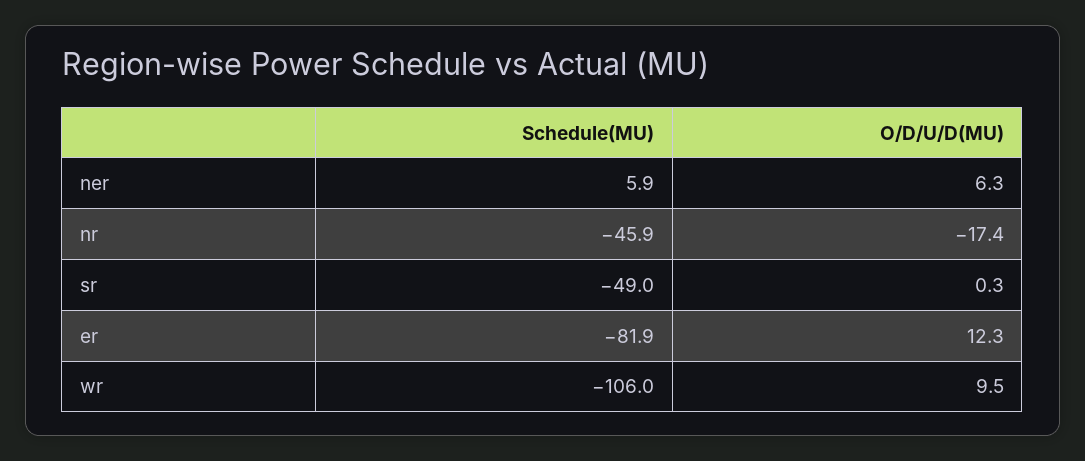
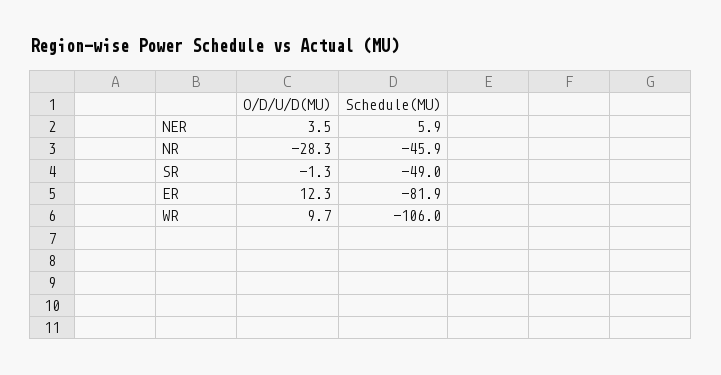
O/D/U/D(MU), ner: 6.3 -> 3.5
O/D/U/D(MU), nr: -17.4 -> -28.3
O/D/U/D(MU), sr: 0.3 -> -1.3
O/D/U/D(MU), wr: 9.5 -> 9.7

